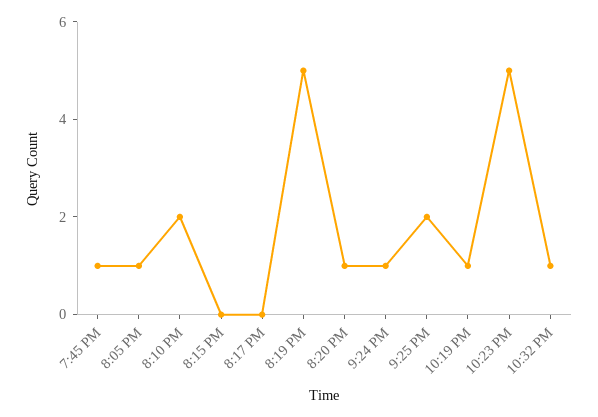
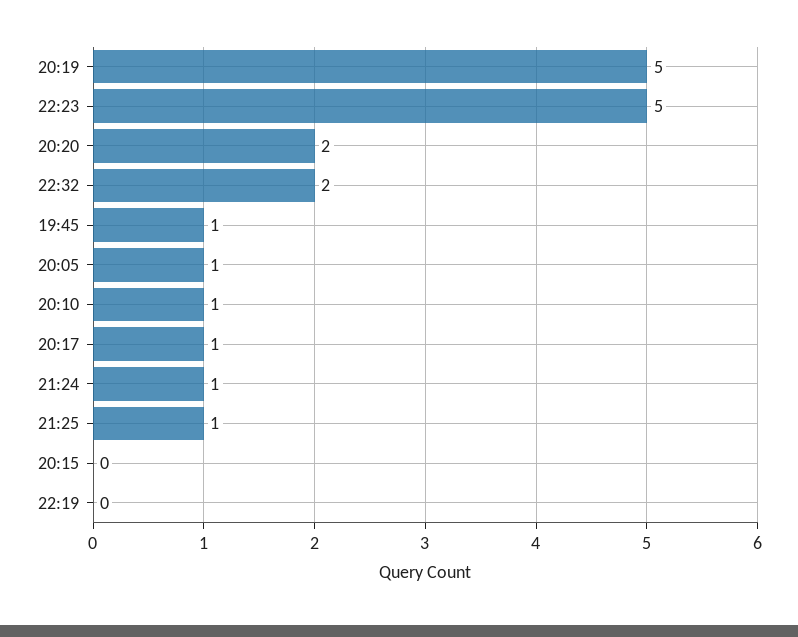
8:10 PM: 2 -> 1
8:17 PM: 0 -> 1
8:20 PM: 1 -> 2
9:25 PM: 2 -> 1
10:19 PM: 1 -> 0
10:32 PM: 1 -> 2

